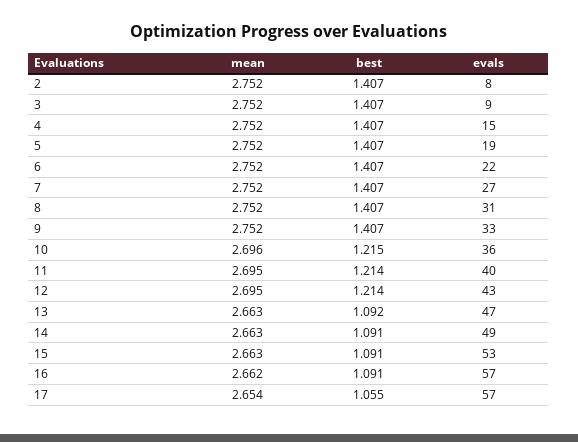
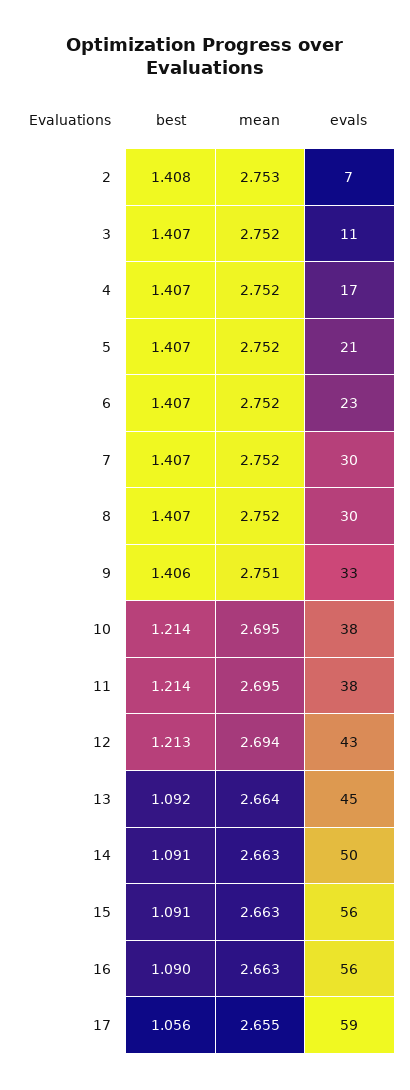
mean, 2: 2.752 -> 2.753
best, 2: 1.407 -> 1.408
evals, 2: 8 -> 7
evals, 3: 9 -> 11
evals, 4: 15 -> 17
evals, 5: 19 -> 21
evals, 6: 22 -> 23
evals, 7: 27 -> 30
evals, 8: 31 -> 30
mean, 9: 2.752 -> 2.751
best, 9: 1.407 -> 1.406
mean, 10: 2.696 -> 2.695
best, 10: 1.215 -> 1.214
evals, 10: 36 -> 38
evals, 11: 40 -> 38
mean, 12: 2.695 -> 2.694
best, 12: 1.214 -> 1.213
mean, 13: 2.663 -> 2.664
evals, 13: 47 -> 45
evals, 14: 49 -> 50
evals, 15: 53 -> 56
mean, 16: 2.662 -> 2.663
best, 16: 1.091 -> 1.09
evals, 16: 57 -> 56
mean, 17: 2.654 -> 2.655
best, 17: 1.055 -> 1.056
evals, 17: 57 -> 59

